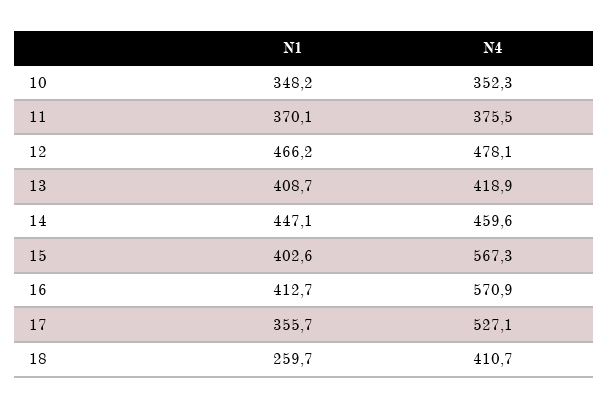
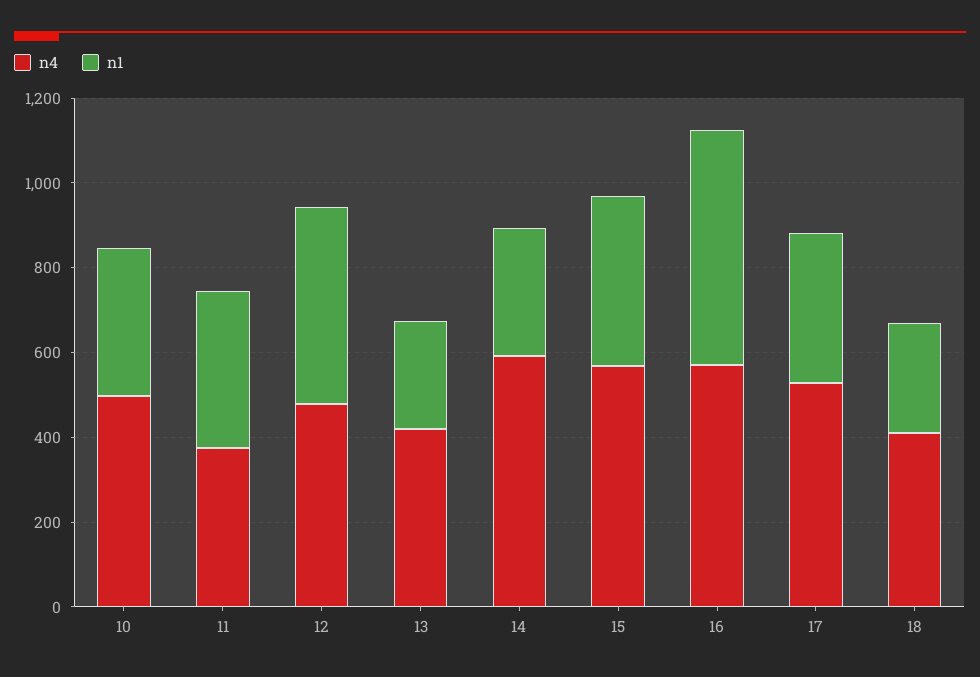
N4, 10: 352.3 -> 500
N1, 13: 408.7 -> 250
N1, 14: 447.1 -> 300
N4, 14: 459.6 -> 600
N1, 16: 412.7 -> 550

